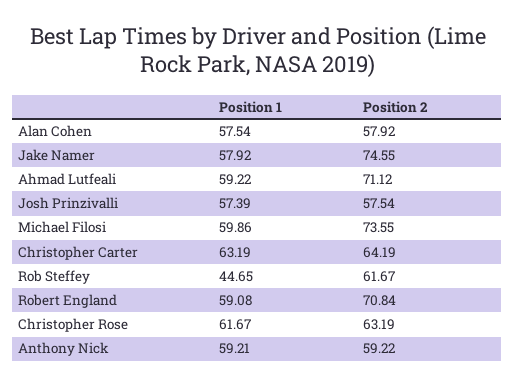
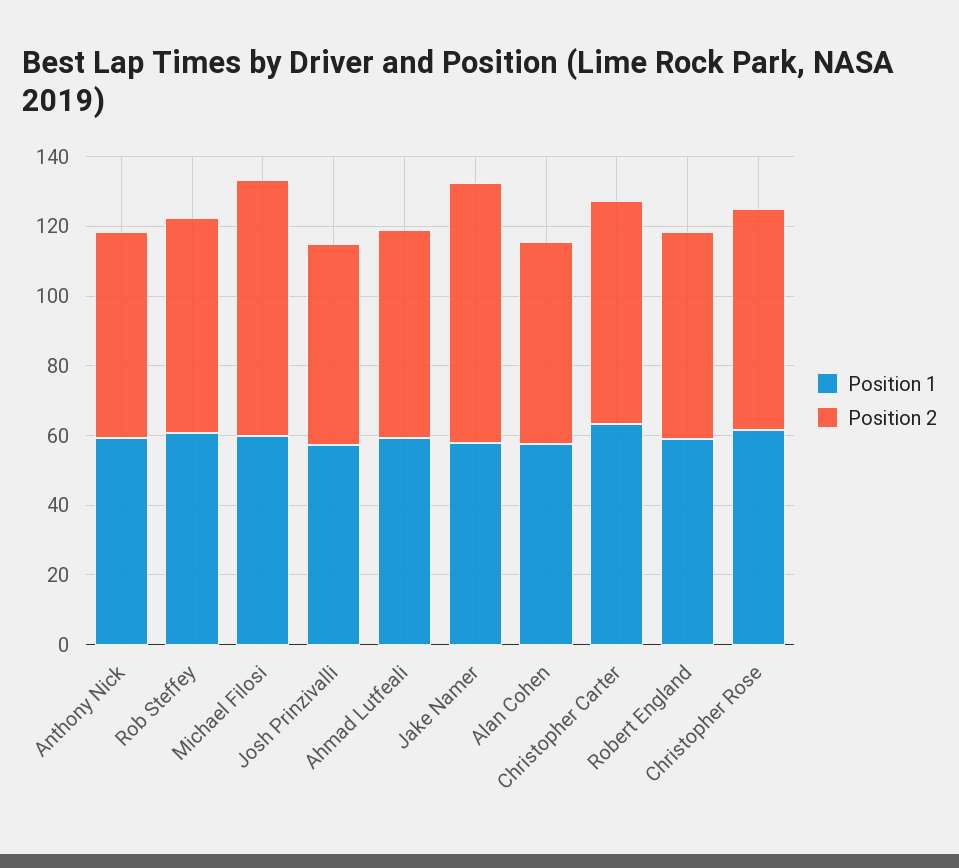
Position 2, Ahmad Lutfeali: 71.12 -> 60
Position 1, Rob Steffey: 44.65 -> 60
Position 2, Robert England: 70.84 -> 60

